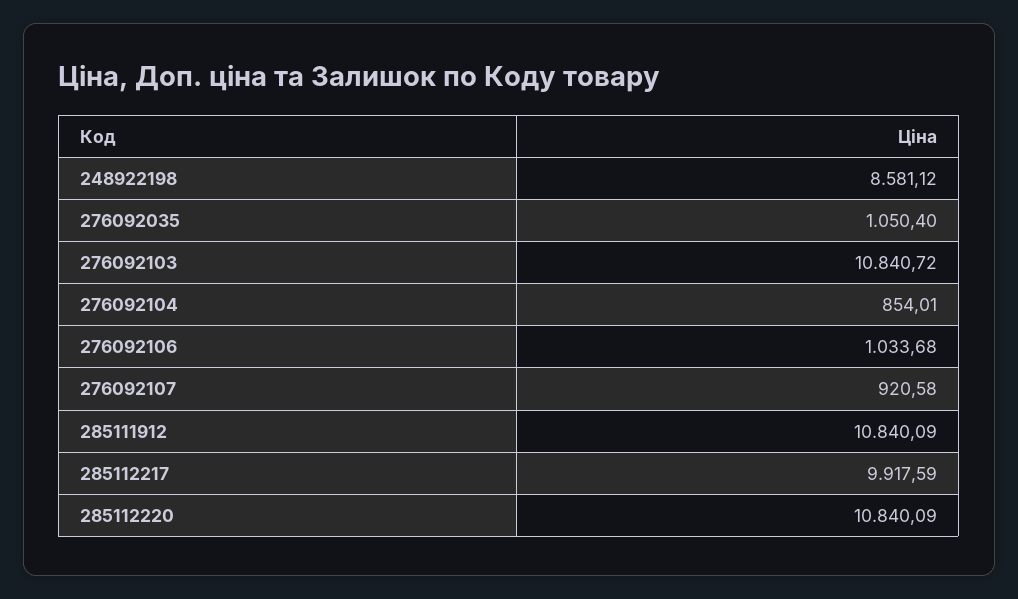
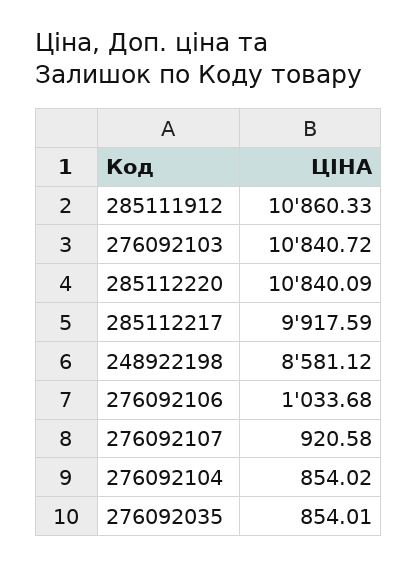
276092035: 1050.4 -> 854.01
276092104: 854.01 -> 854.02
285111912: 10840.09 -> 10860.33

